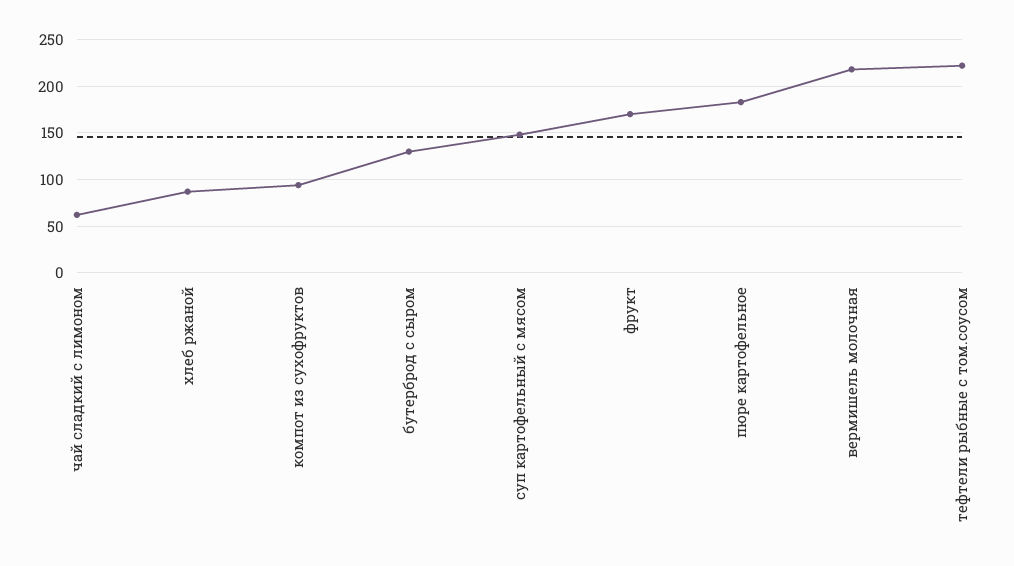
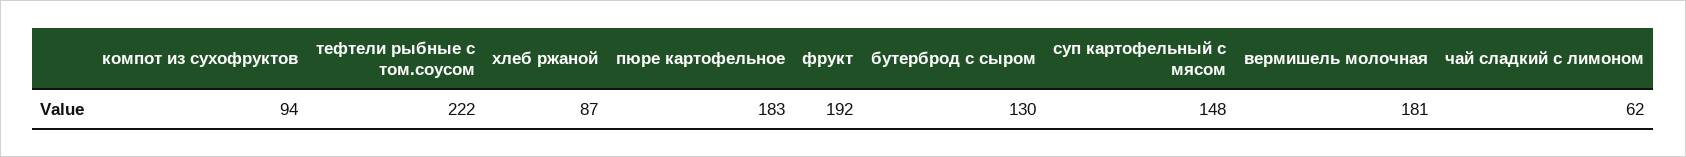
фрукт: 170 -> 192
вермишель молочная: 220 -> 181

